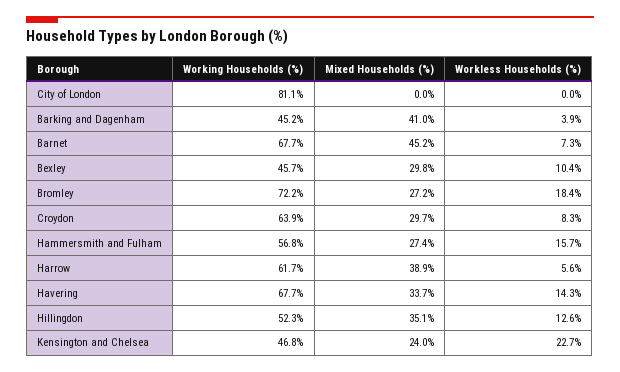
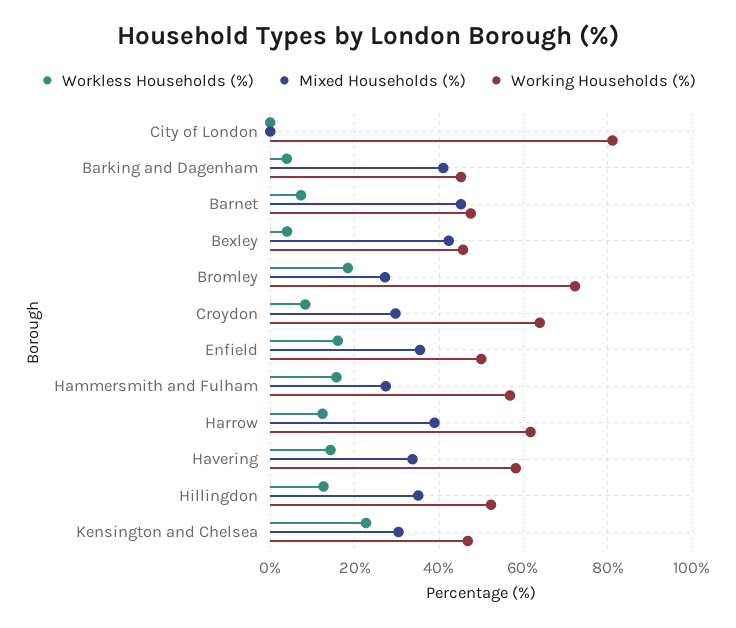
Working Households (%), Barnet: 67.7 -> 48
Mixed Households (%), Bexley: 29.8 -> 42
Workless Households (%), Bexley: 10.4 -> 4
Workless Households (%), Harrow: 5.6 -> 12
Working Households (%), Havering: 67.7 -> 58
Mixed Households (%), Kensington and Chelsea: 24 -> 30
Workless Households (%), Enfield: none -> 16
Mixed Households (%), Enfield: none -> 36
Working Households (%), Enfield: none -> 50

